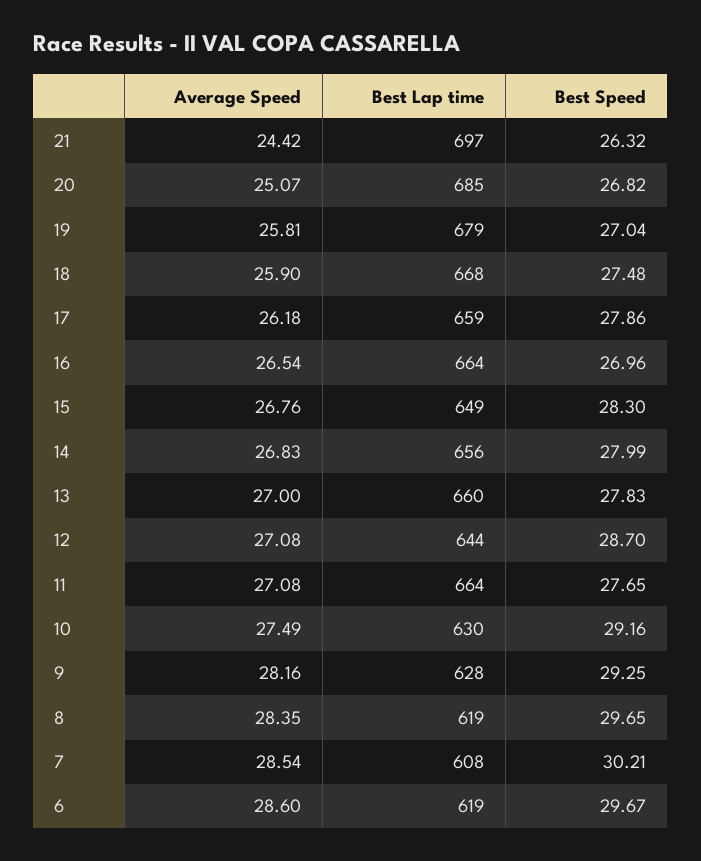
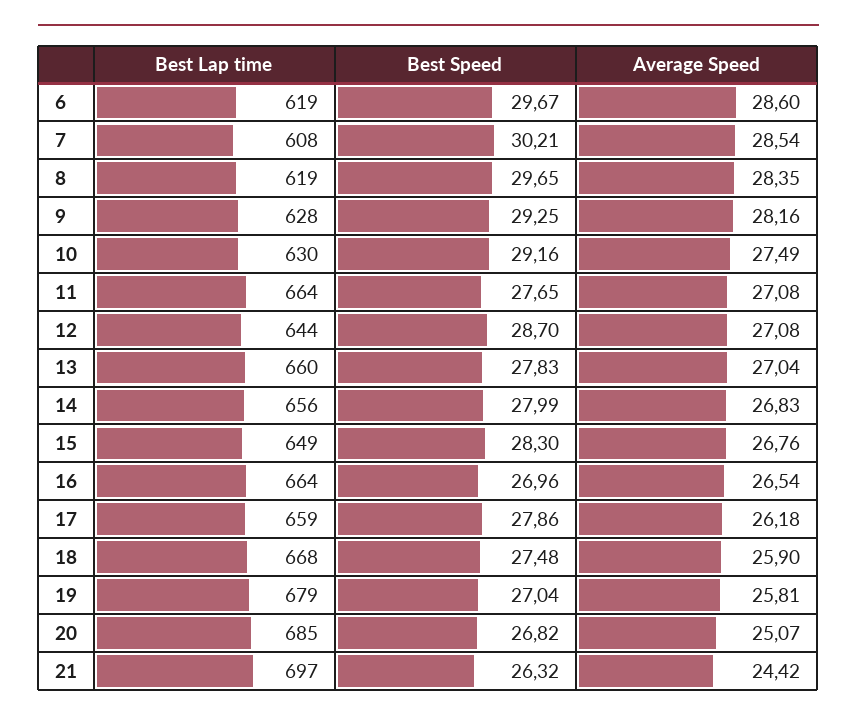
Average Speed, 13: 27 -> 27.04

